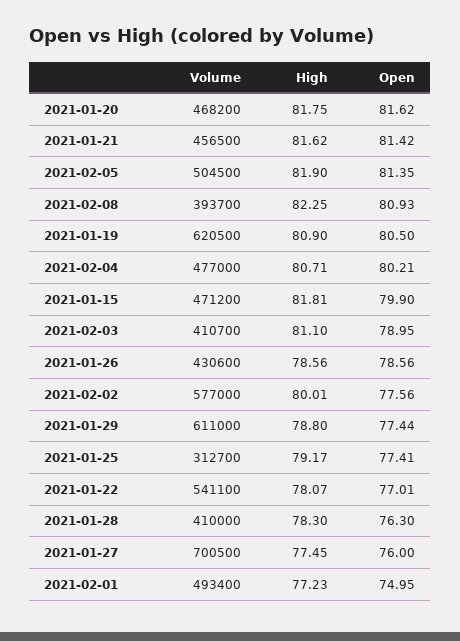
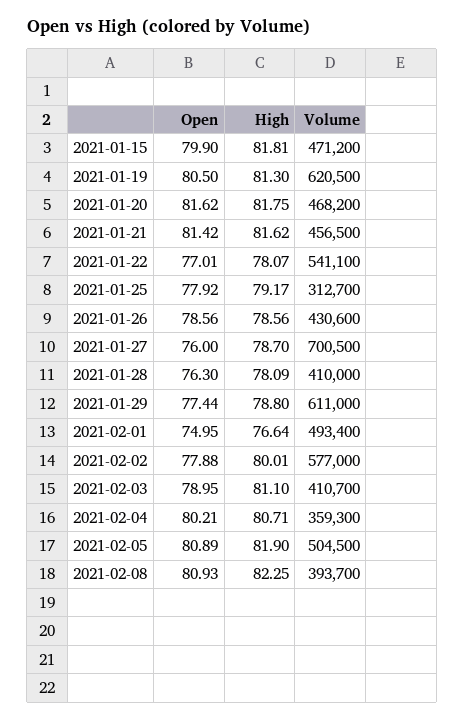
Open, 2021-02-05: 81.35 -> 80.89
High, 2021-01-19: 80.9 -> 81.3
Volume, 2021-02-04: 477000 -> 359300
Open, 2021-02-02: 77.56 -> 77.88
Open, 2021-01-25: 77.41 -> 77.92
High, 2021-01-28: 78.3 -> 78.09
High, 2021-01-27: 77.45 -> 78.7
High, 2021-02-01: 77.23 -> 76.64

